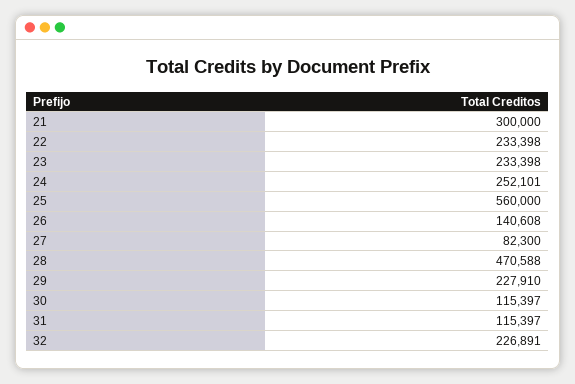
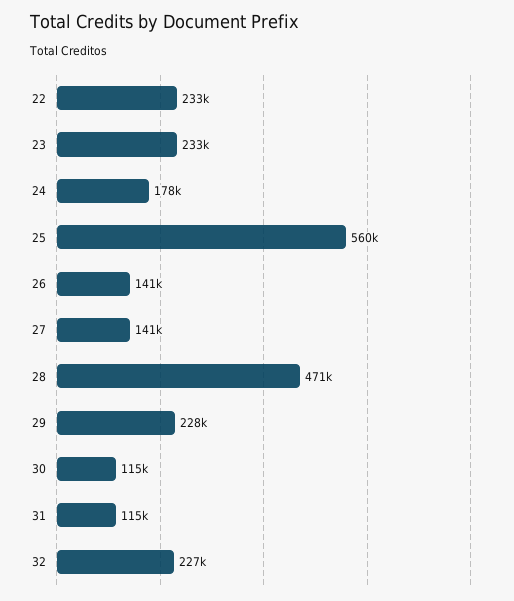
21: 300000 -> none
24: 252101 -> 178000
27: 82300 -> 141000

